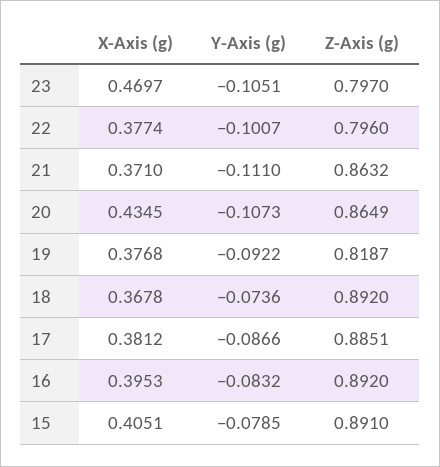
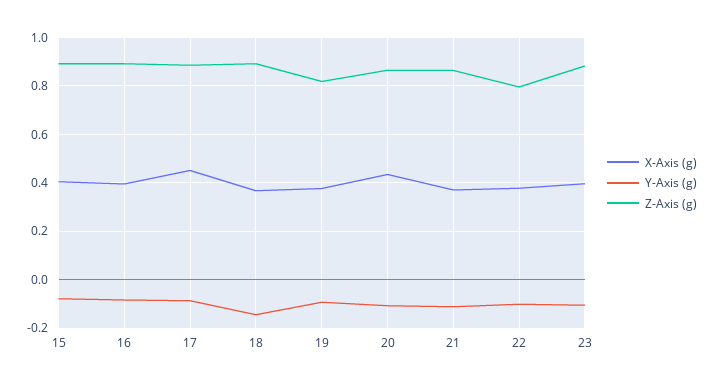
X-Axis (g), 23: 0.4697 -> 0.4
Z-Axis (g), 23: 0.797 -> 0.875
Y-Axis (g), 18: -0.0736 -> -0.15
X-Axis (g), 17: 0.3812 -> 0.45

